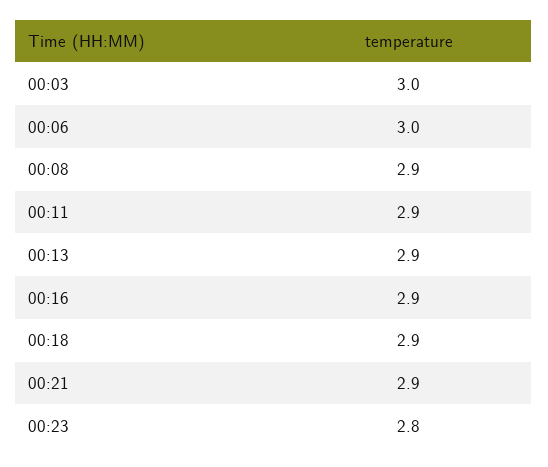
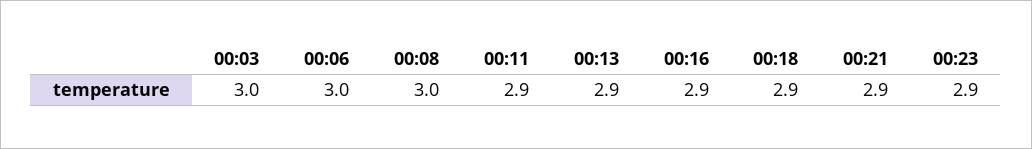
00:08: 2.9 -> 3
00:23: 2.8 -> 2.9

